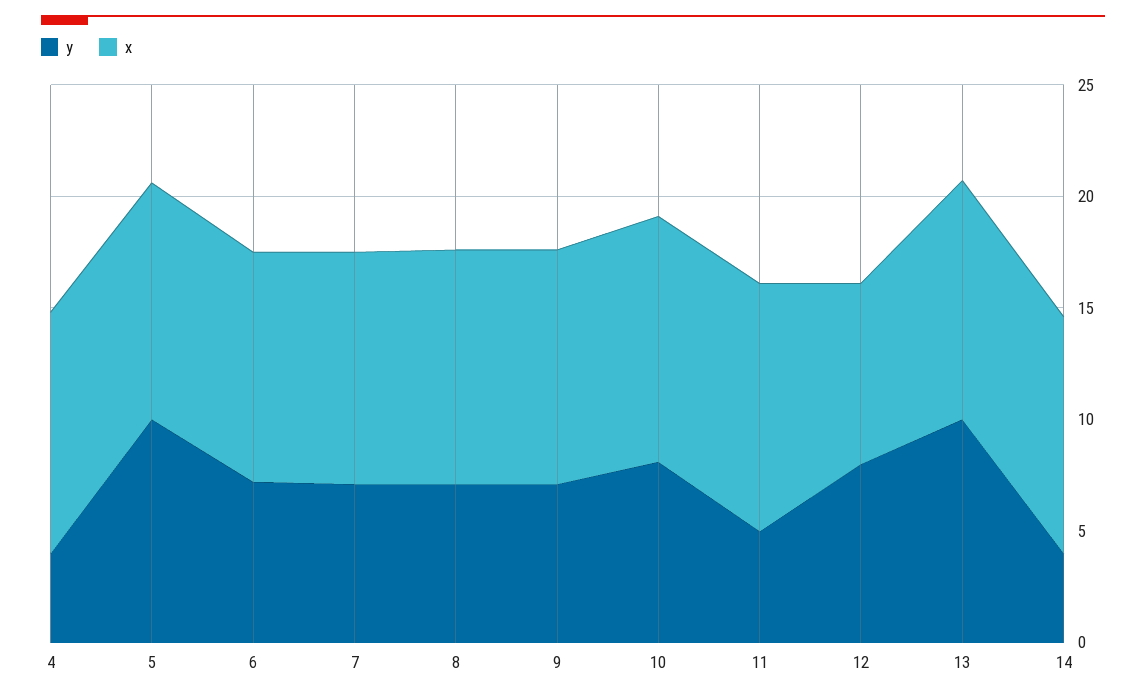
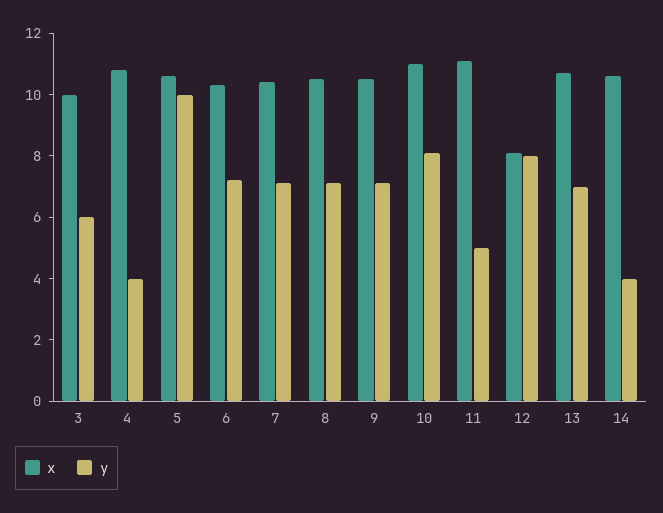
y, 13: 10 -> 7
x, 3: none -> 10
y, 3: none -> 6

